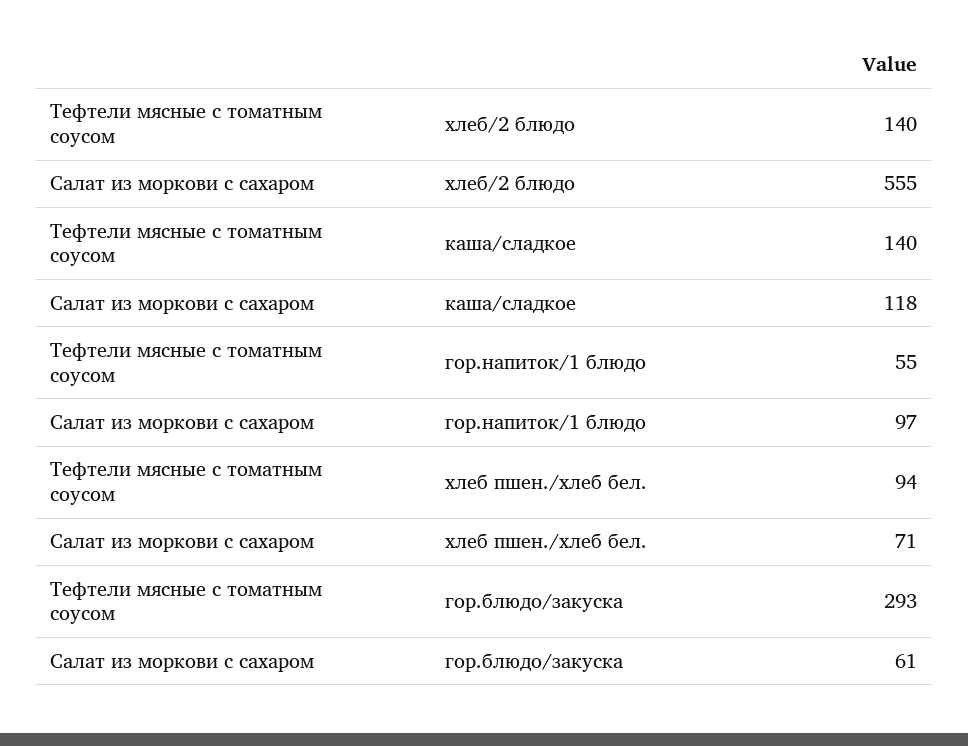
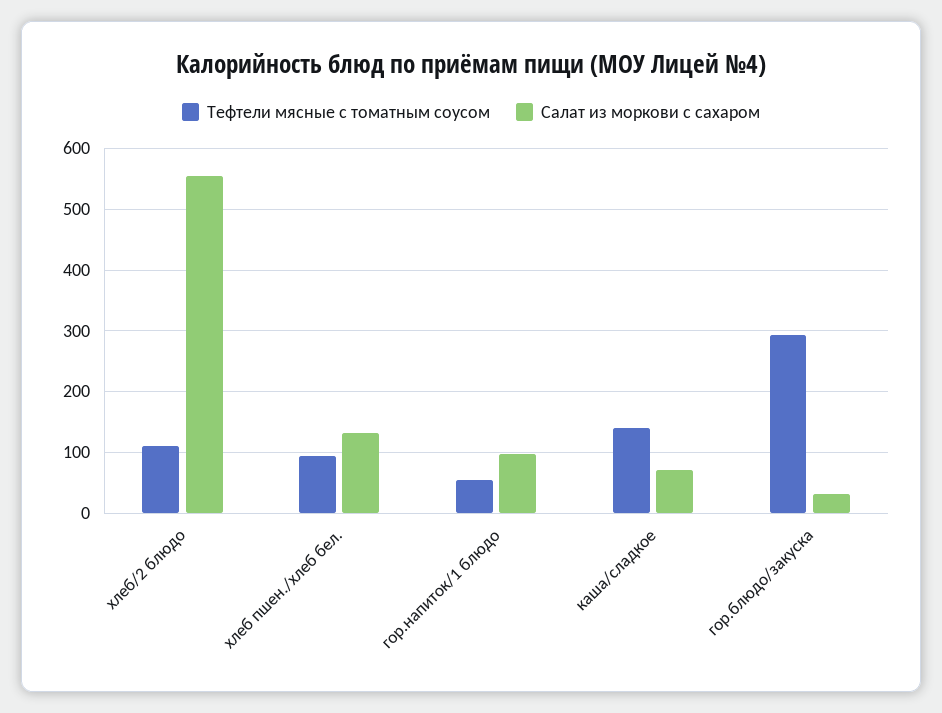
Тефтели мясные с томатным соусом, хлеб/2 блюдо: 140 -> 110
Салат из моркови с сахаром, каша/сладкое: 118 -> 70
Салат из моркови с сахаром, хлеб пшен./хлеб бел.: 71 -> 130
Салат из моркови с сахаром, гор.блюдо/закуска: 61 -> 30

